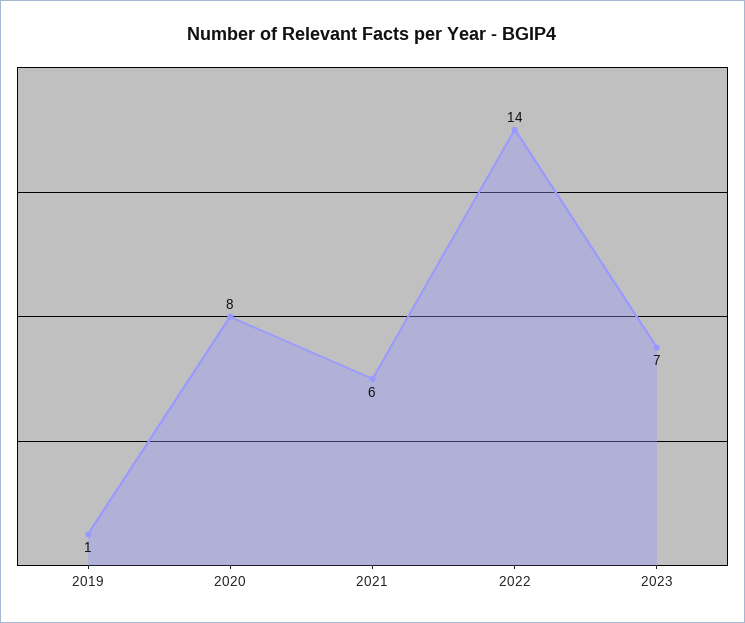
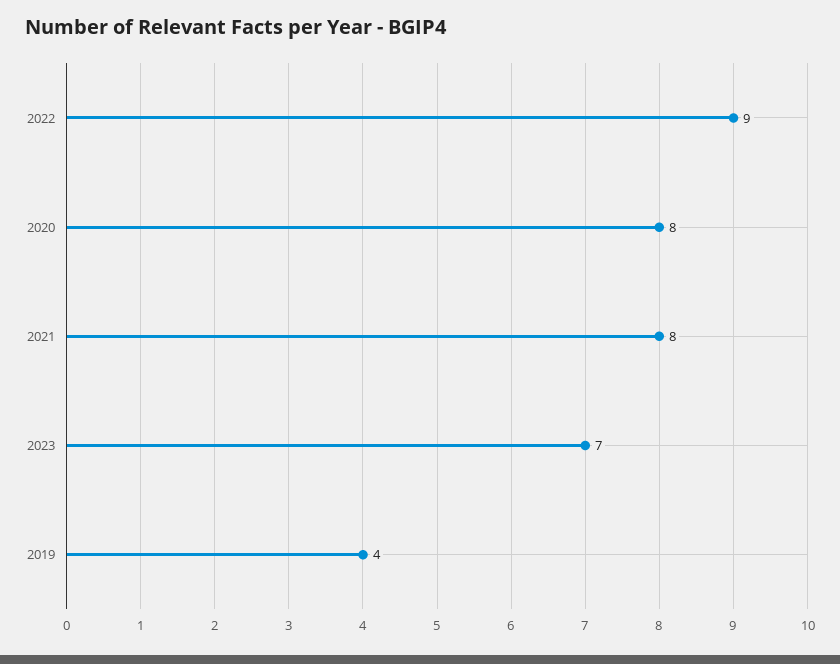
2019: 1 -> 4
2021: 6 -> 8
2022: 14 -> 9

